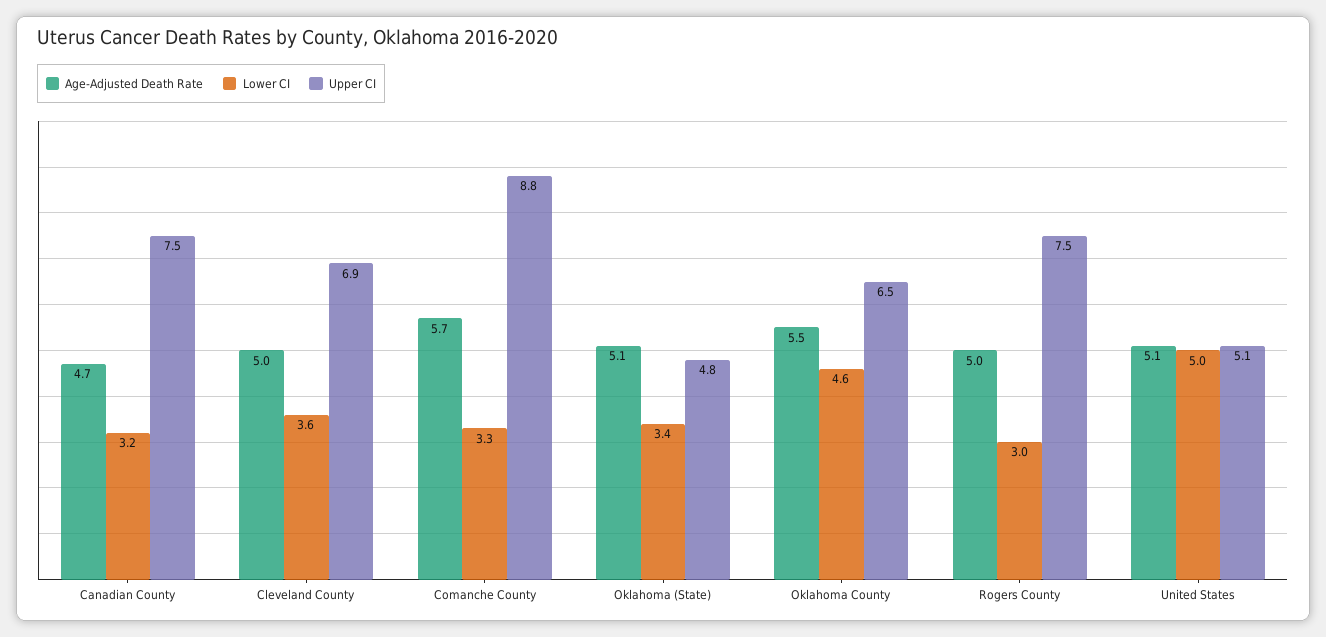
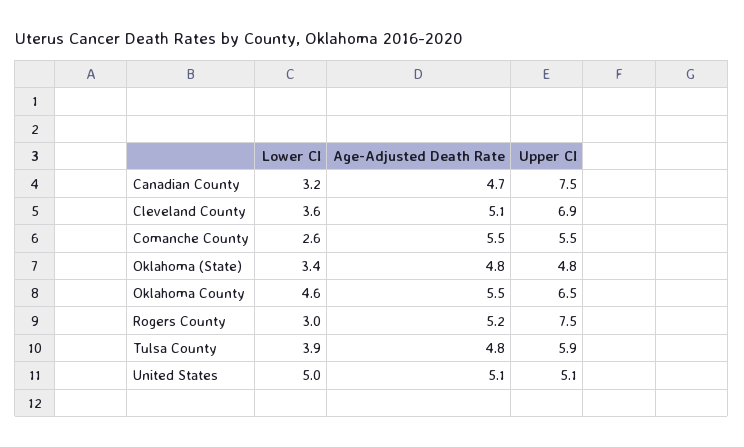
Age-Adjusted Death Rate, Cleveland County: 5 -> 5.1
Age-Adjusted Death Rate, Comanche County: 5.7 -> 5.5
Lower CI, Comanche County: 3.3 -> 2.6
Upper CI, Comanche County: 8.8 -> 5.5
Age-Adjusted Death Rate, Oklahoma (State): 5.1 -> 4.8
Age-Adjusted Death Rate, Rogers County: 5 -> 5.2
Lower CI, Tulsa County: none -> 3.9
Age-Adjusted Death Rate, Tulsa County: none -> 4.8
Upper CI, Tulsa County: none -> 5.9

